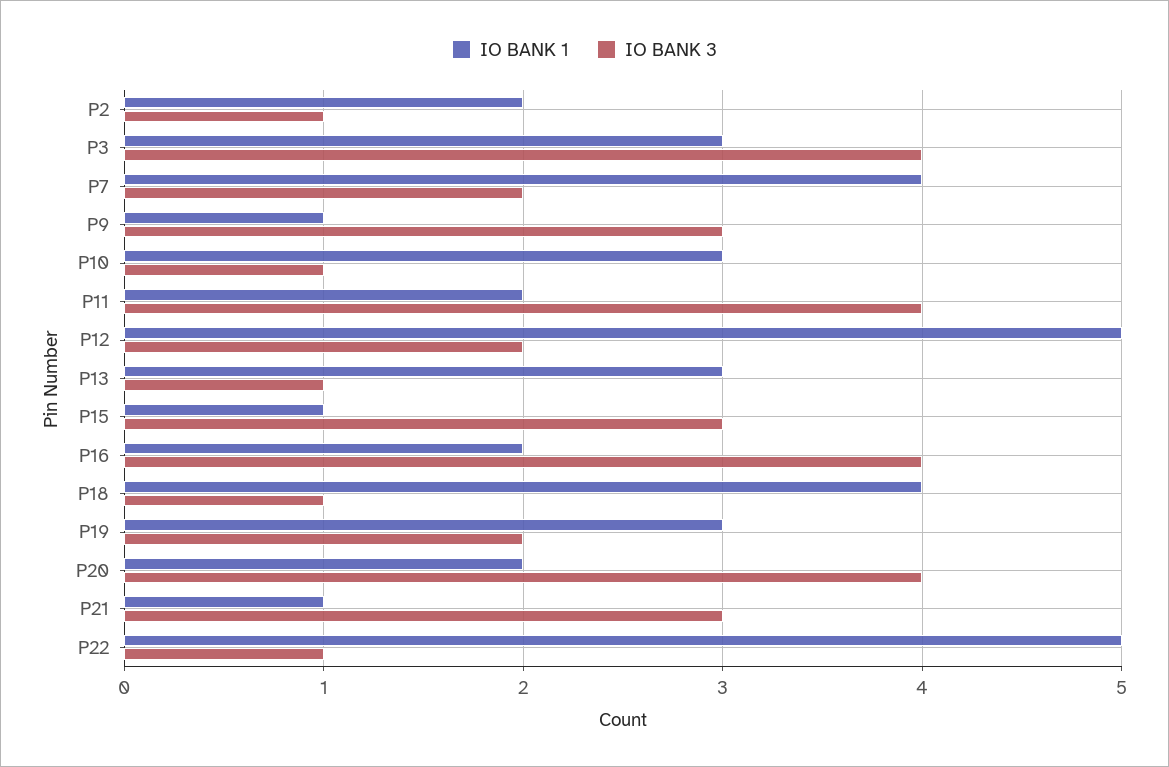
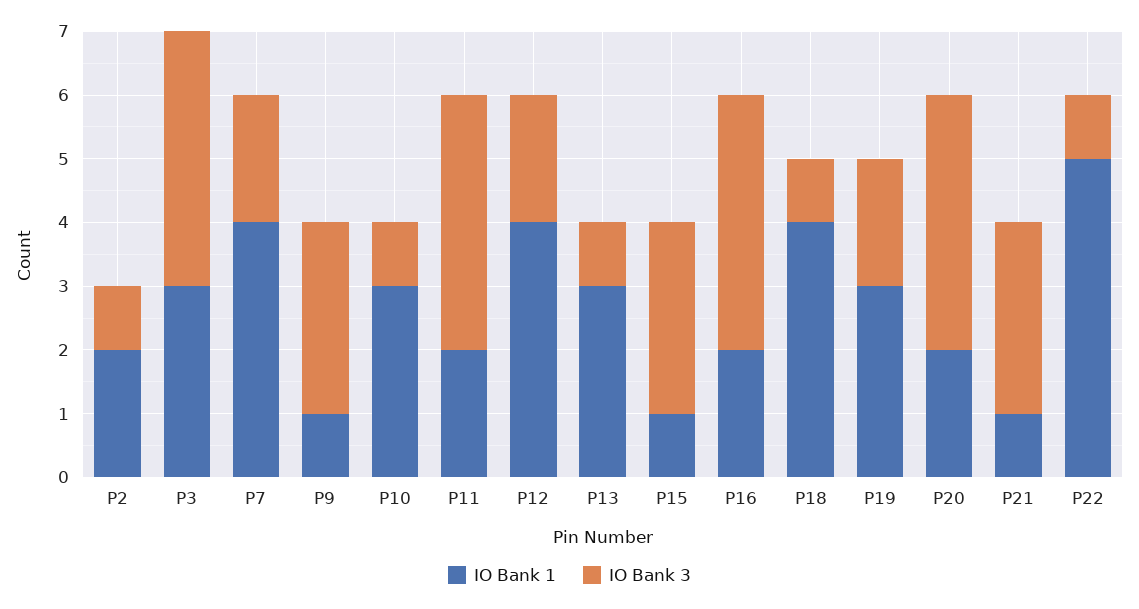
IO BANK 1, P12: 5 -> 4

